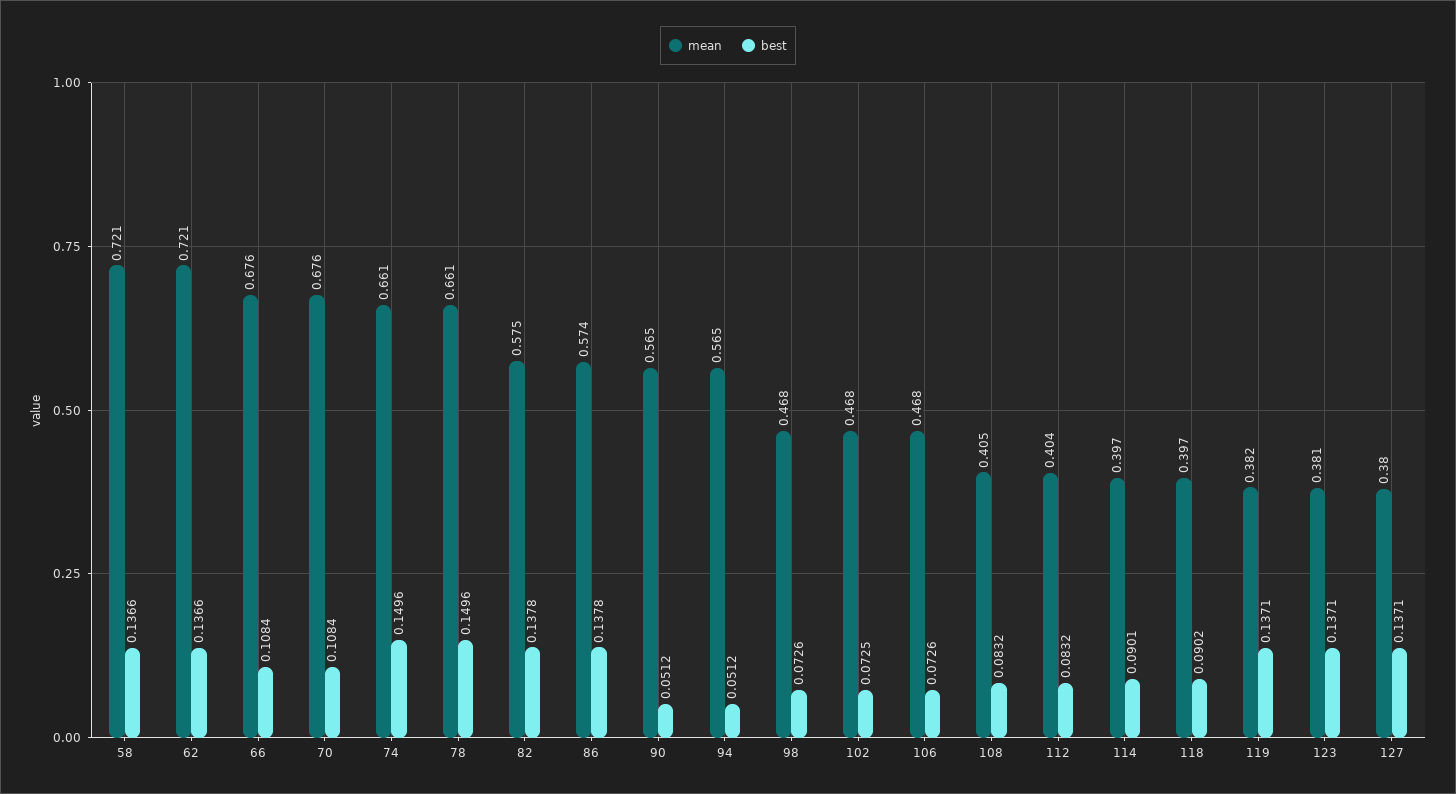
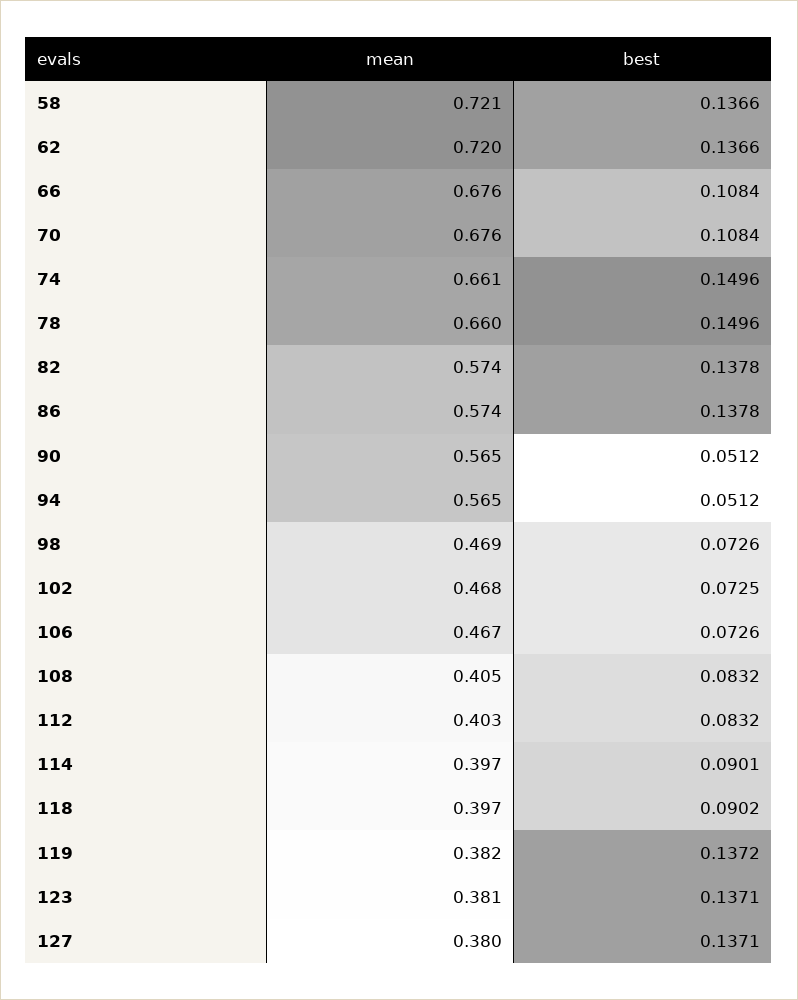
mean, 62: 0.721 -> 0.72
mean, 78: 0.661 -> 0.66
mean, 82: 0.575 -> 0.574
mean, 98: 0.468 -> 0.469
mean, 106: 0.468 -> 0.467
mean, 112: 0.404 -> 0.403
best, 119: 0.1371 -> 0.1372

